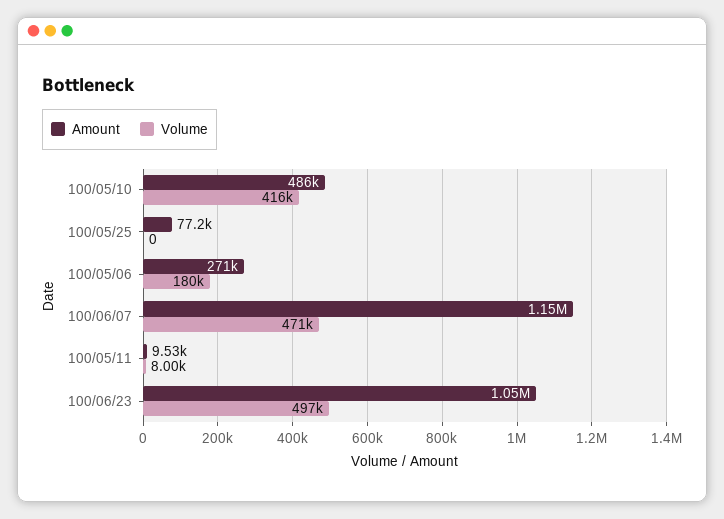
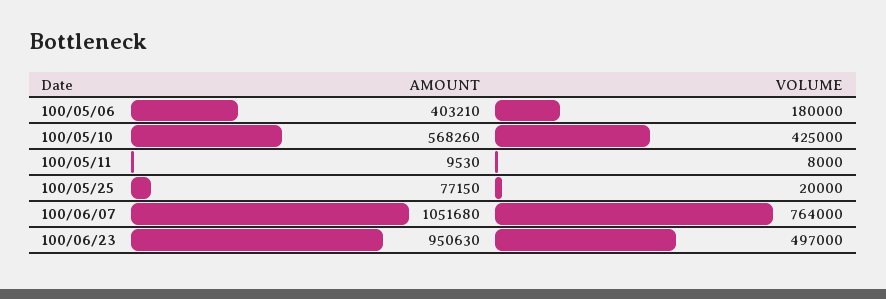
Amount, 100/05/10: 486000 -> 568260
Volume, 100/05/10: 416000 -> 425000
Volume, 100/05/25: 0 -> 20000
Amount, 100/05/06: 271000 -> 403210
Amount, 100/06/07: 1150000 -> 1051680
Volume, 100/06/07: 471000 -> 764000
Amount, 100/06/23: 1050000 -> 950630

